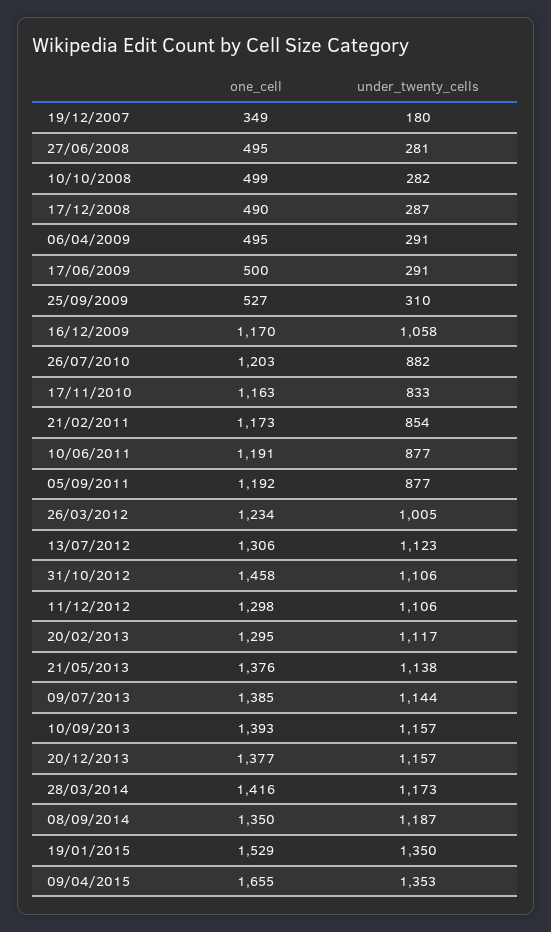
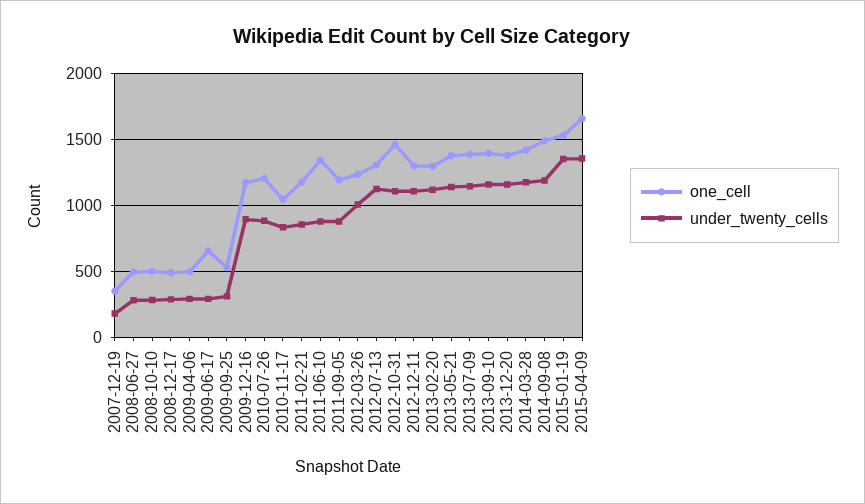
one_cell, 17/06/2009: 500 -> 650
under_twenty_cells, 16/12/2009: 1058 -> 900
one_cell, 17/11/2010: 1163 -> 1050
one_cell, 10/06/2011: 1191 -> 1350
one_cell, 08/09/2014: 1350 -> 1500

